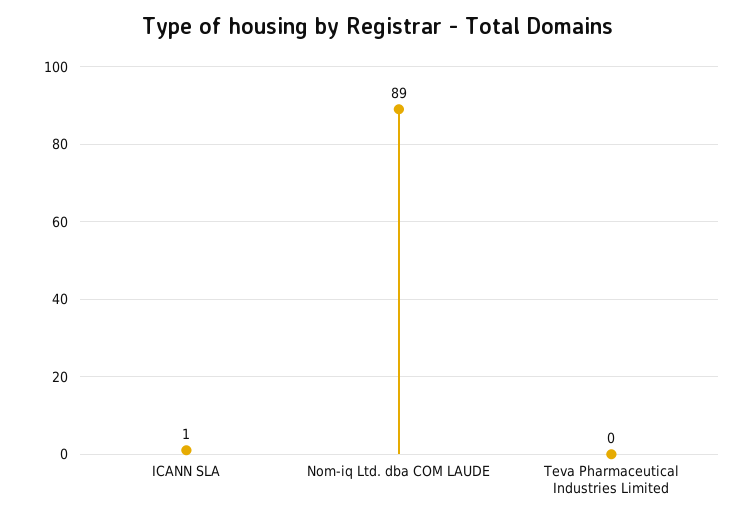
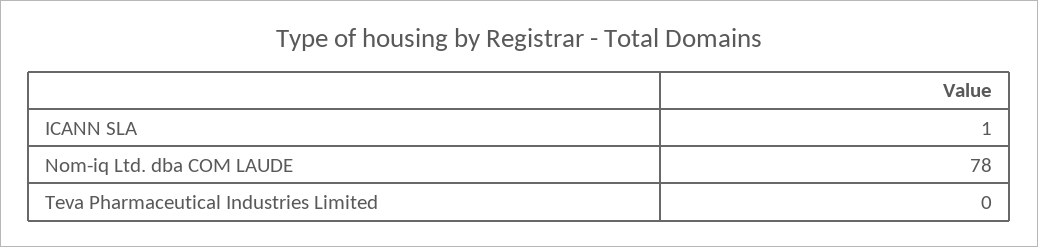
Nom-iq Ltd. dba COM LAUDE: 89 -> 78

